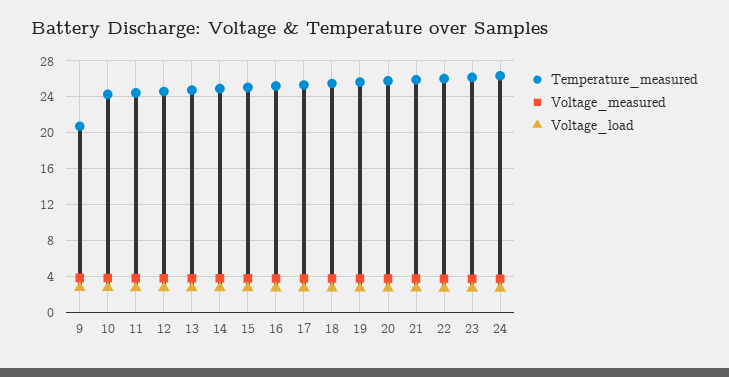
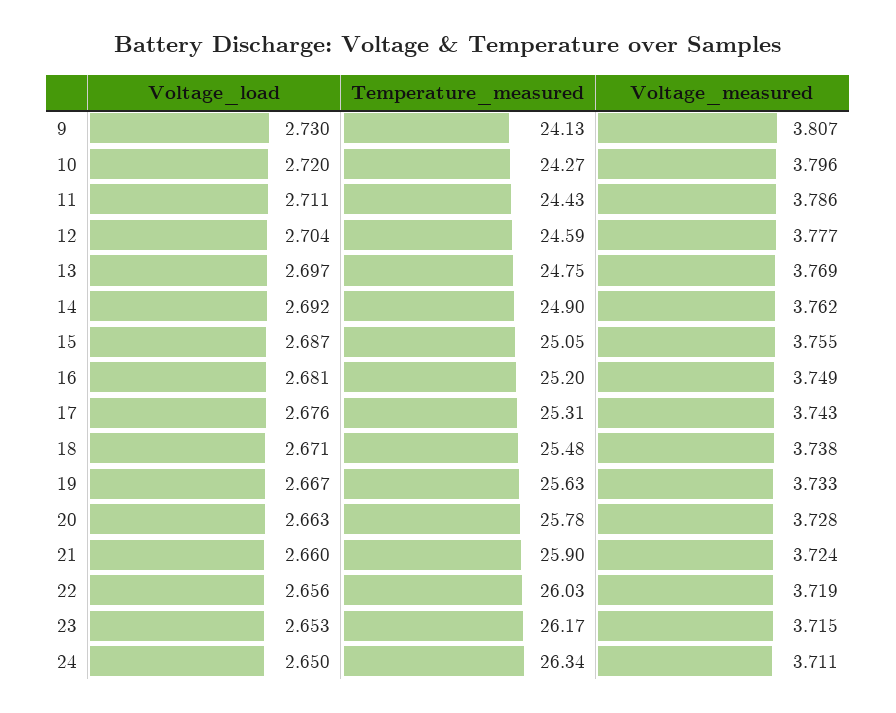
Temperature_measured, 9: 21 -> 24.13

